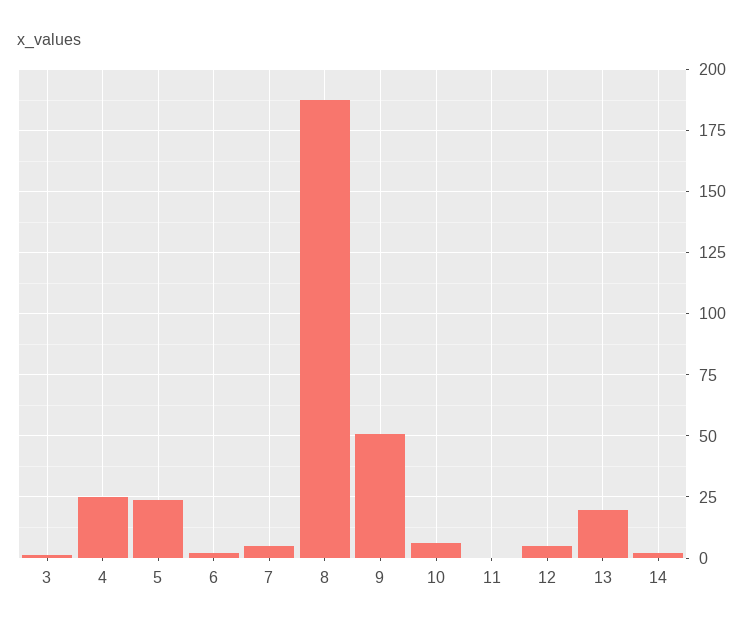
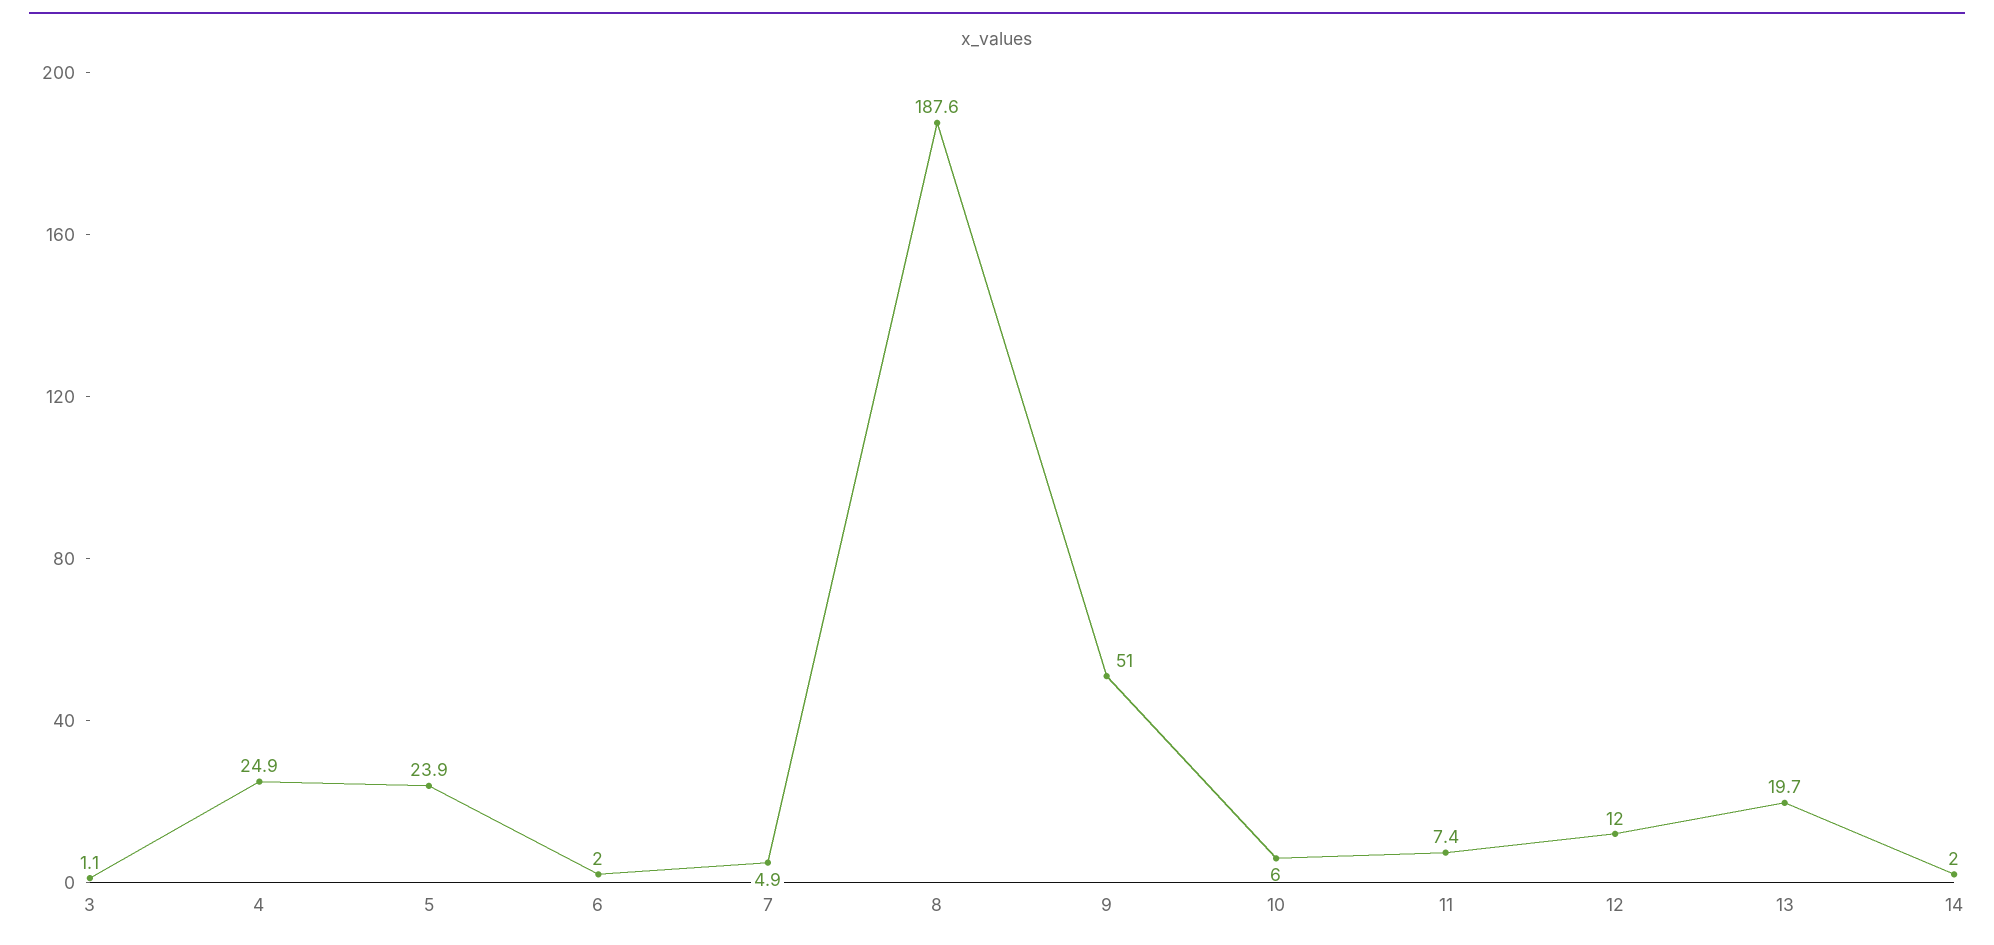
11: 0 -> 7.4
12: 5 -> 12

